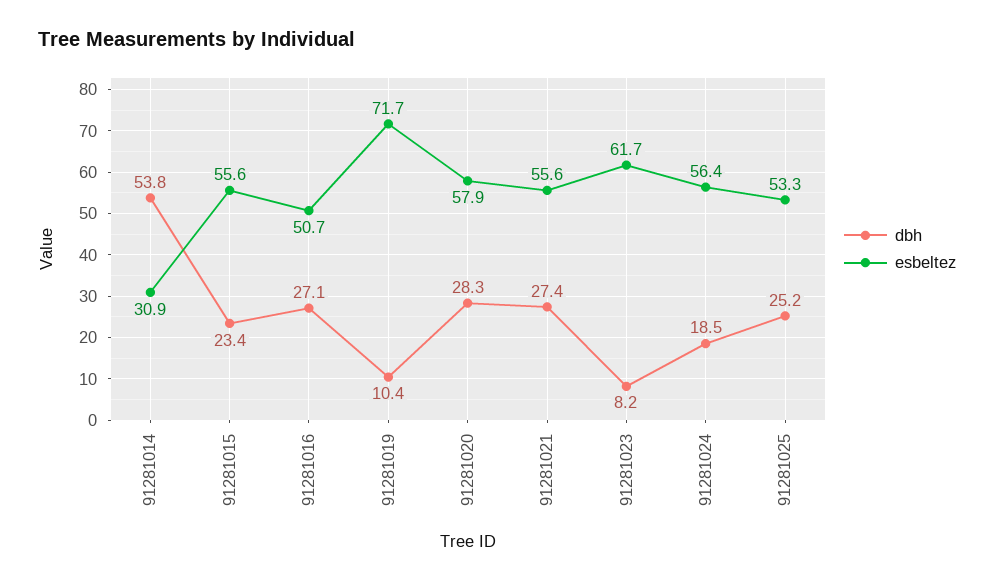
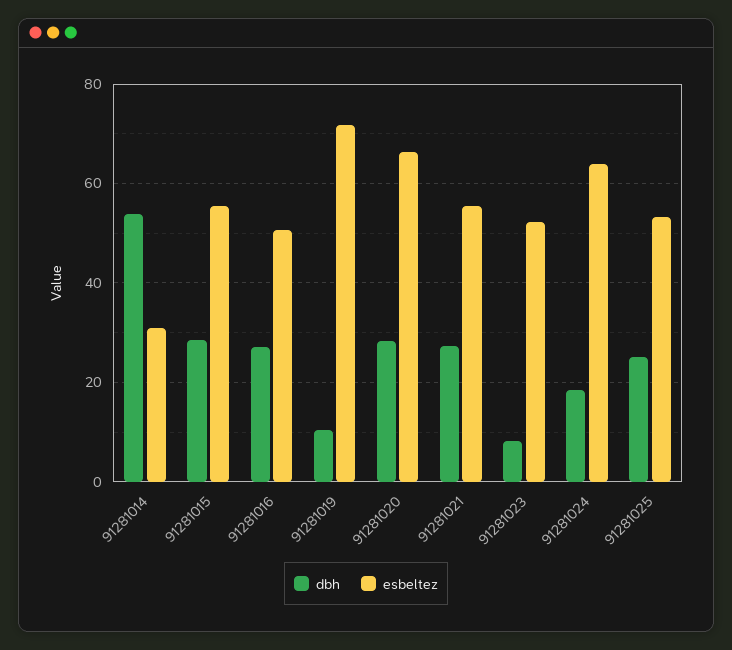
dbh, 91281015: 23.4 -> 28
esbeltez, 91281020: 57.9 -> 66
esbeltez, 91281023: 61.7 -> 52
esbeltez, 91281024: 56.4 -> 64

